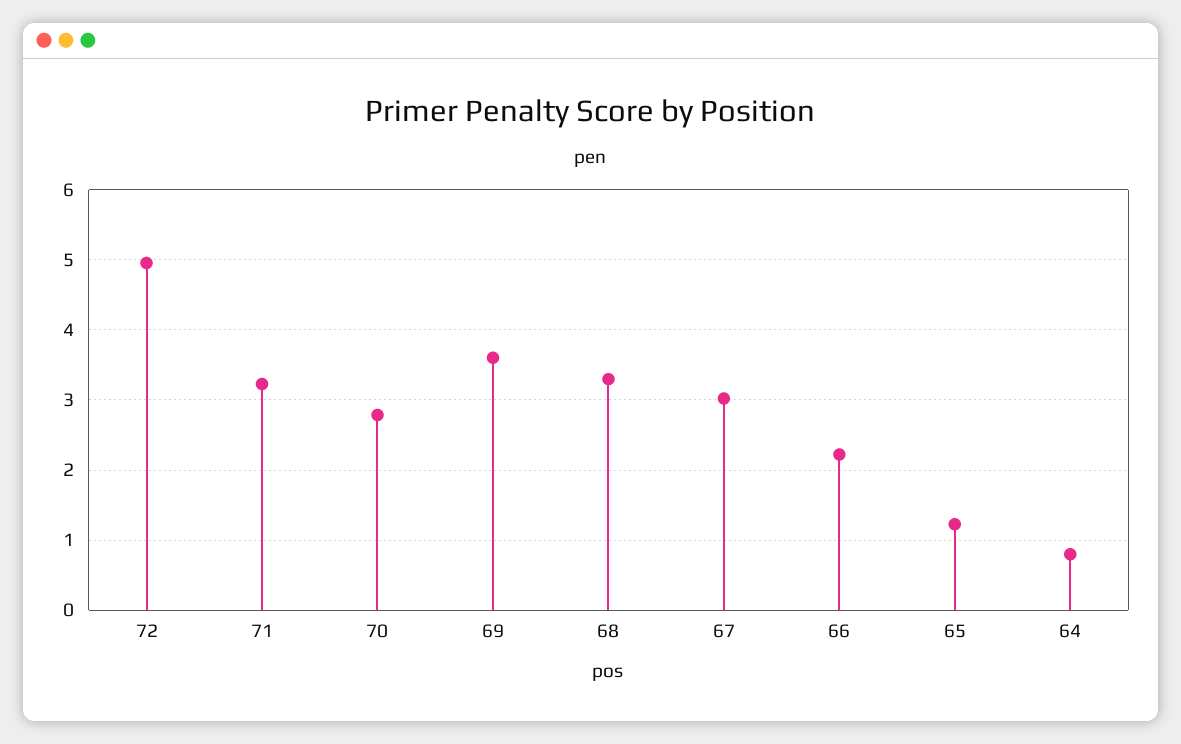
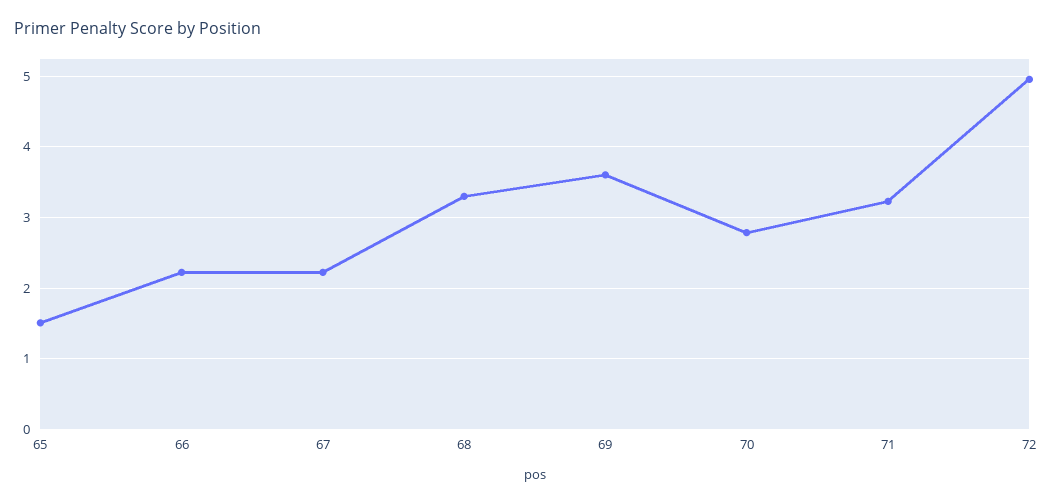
67: 3 -> 2.2
65: 1.2 -> 1.5
64: 0.8 -> none

